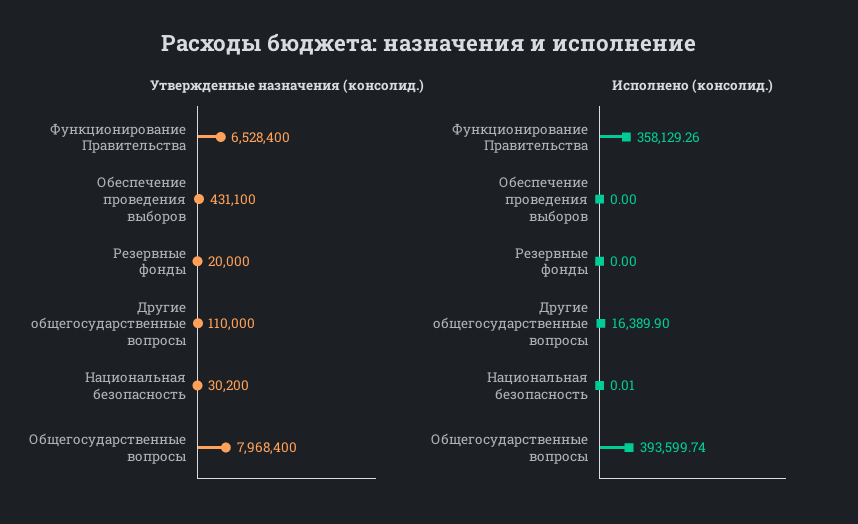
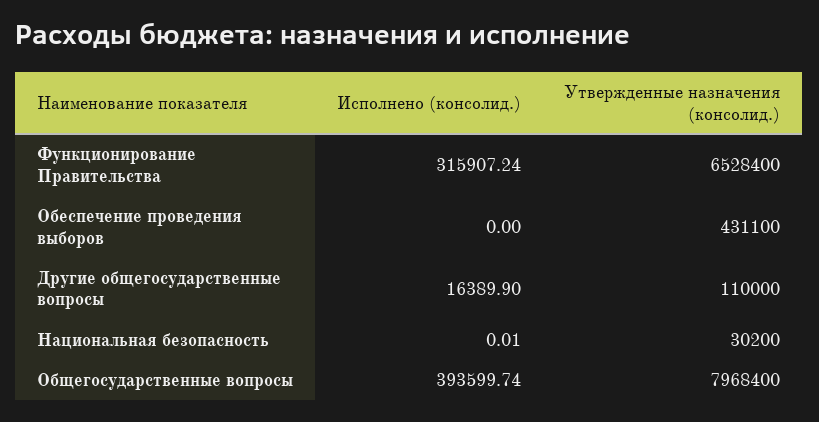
Утвержденные назначения (консолид.), Резервные фонды: 20000 -> none
Исполнено (консолид.), Функционирование Правительства: 358129.26 -> 315907.24
Исполнено (консолид.), Резервные фонды: 0 -> none

